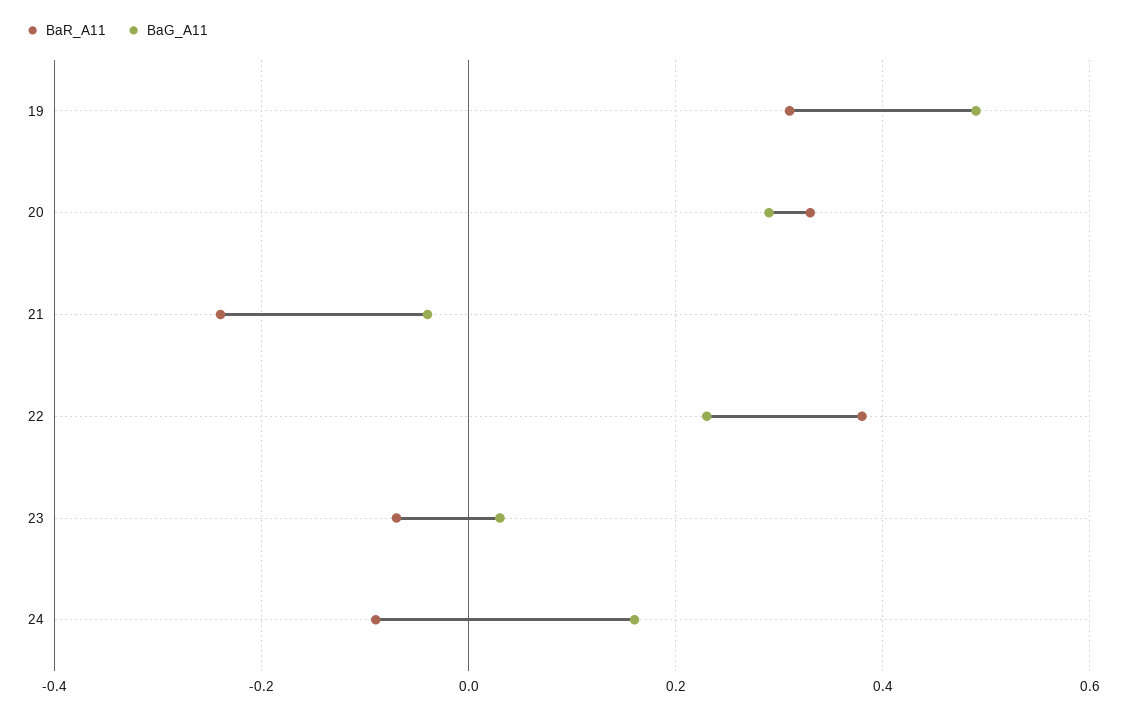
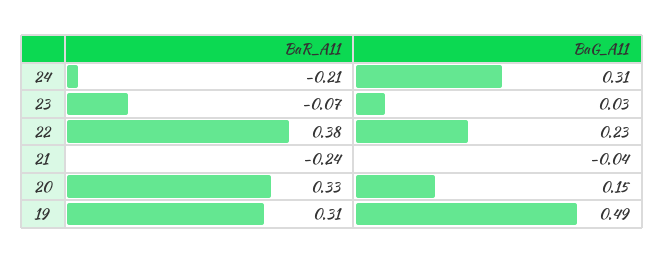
BaG_A11, 20: 0.3 -> 0.15
BaR_A11, 24: -0.1 -> -0.21
BaG_A11, 24: 0.15 -> 0.31

